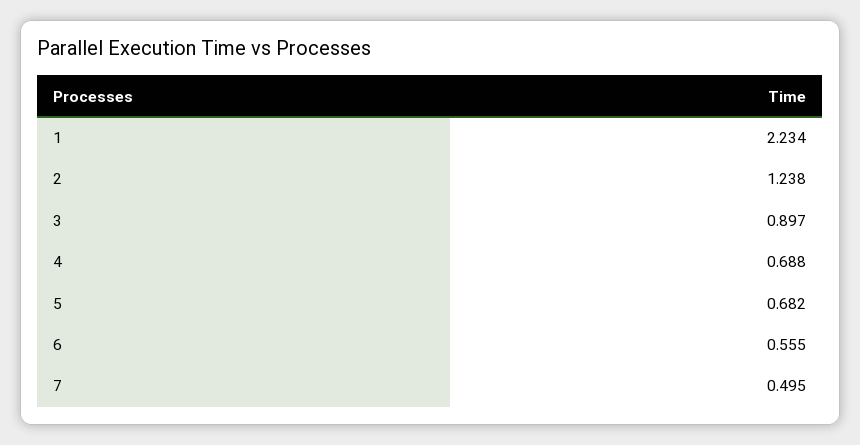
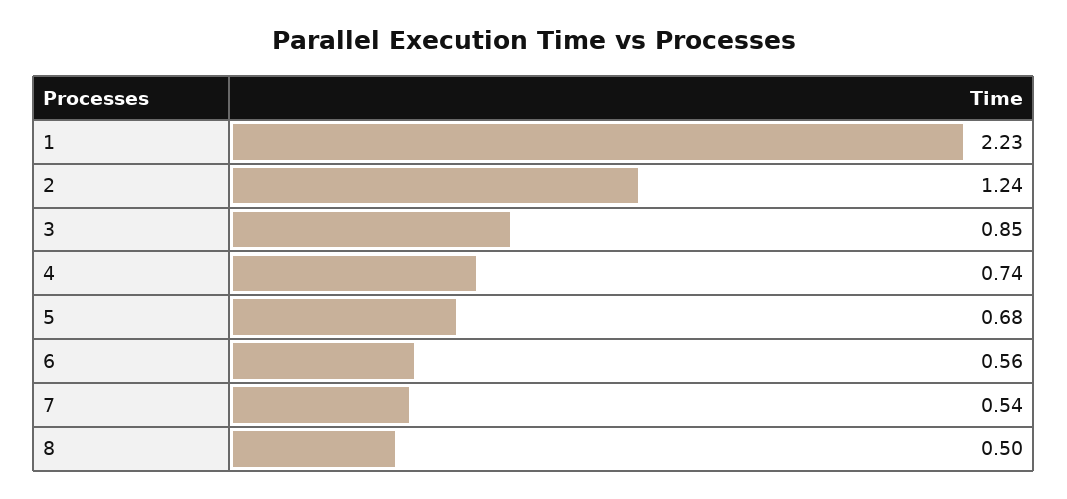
3: 0.897 -> 0.85
4: 0.688 -> 0.74
7: 0.495 -> 0.54
8: none -> 0.5

